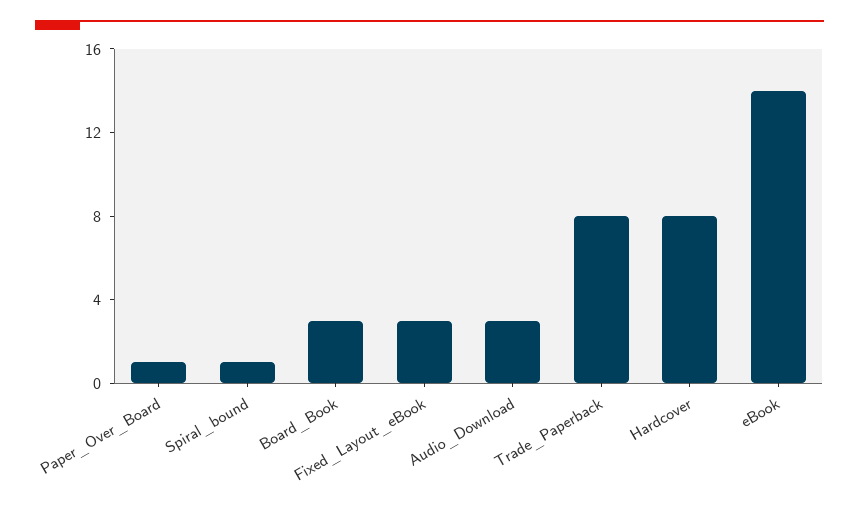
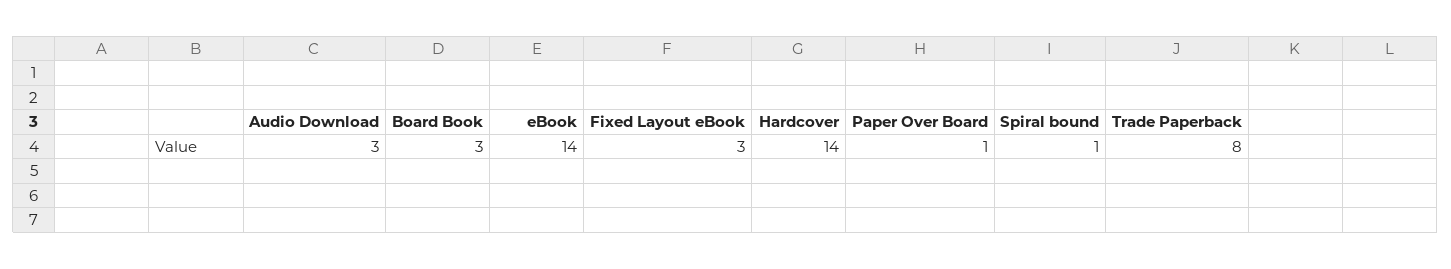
Hardcover: 8 -> 14

